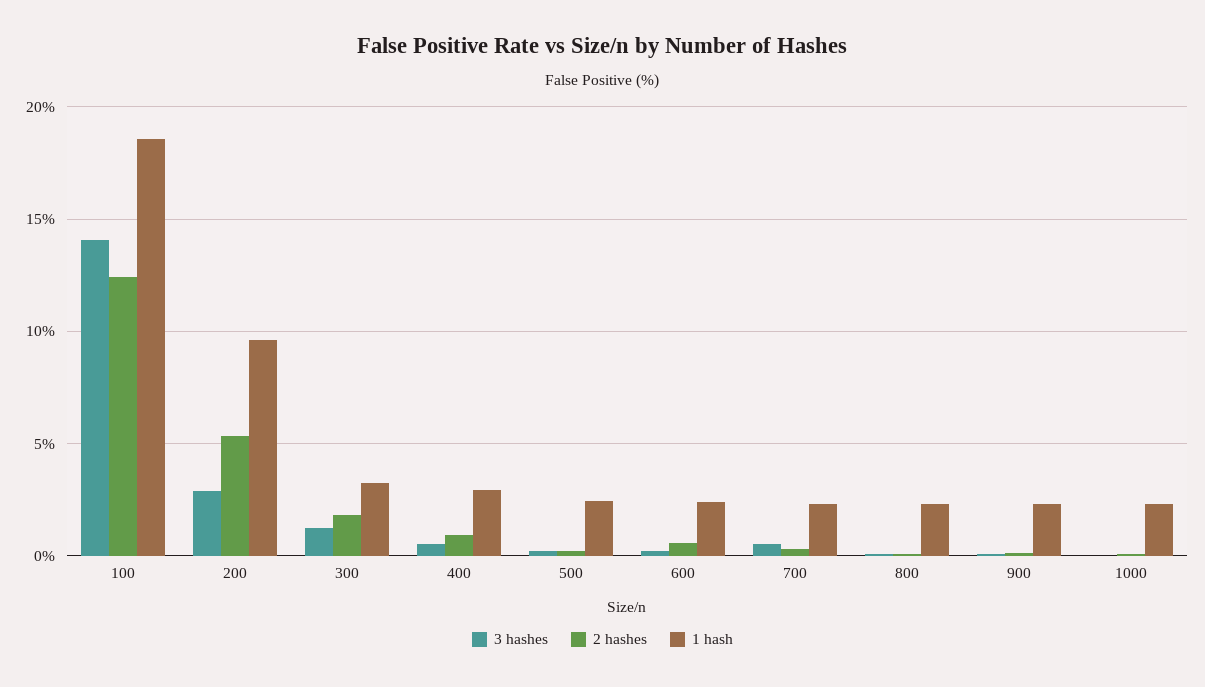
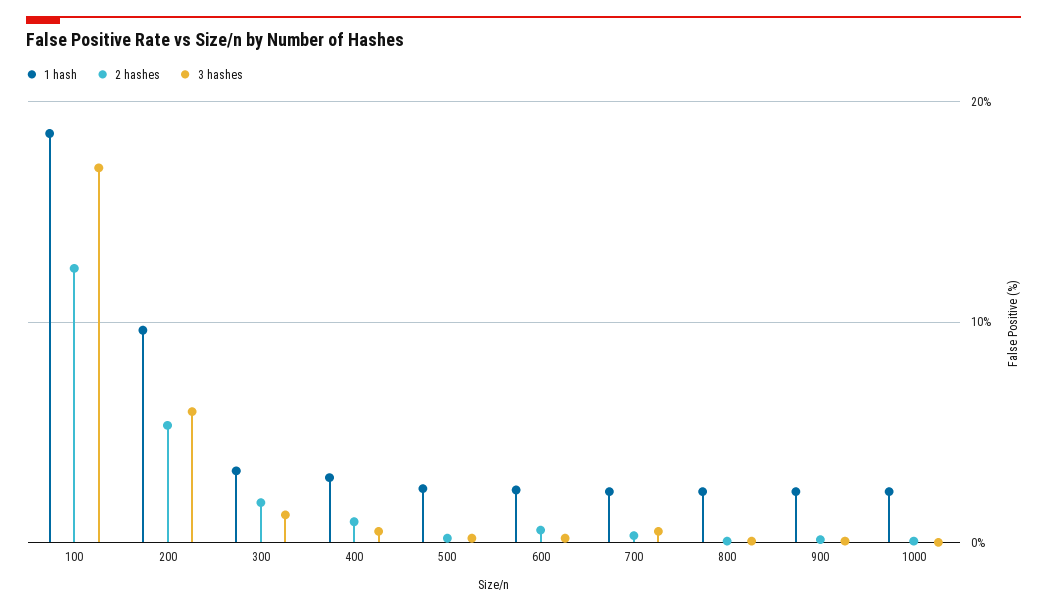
3 hashes, 100: 14 -> 17
3 hashes, 200: 3 -> 6

